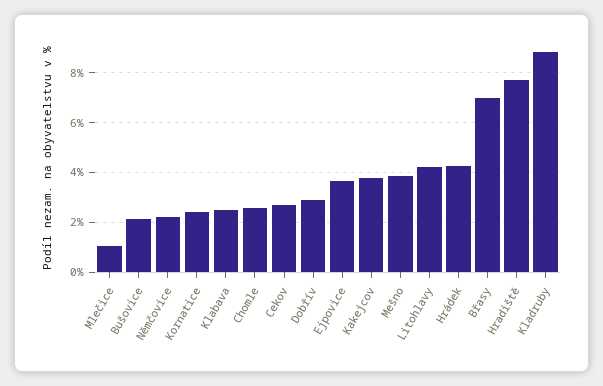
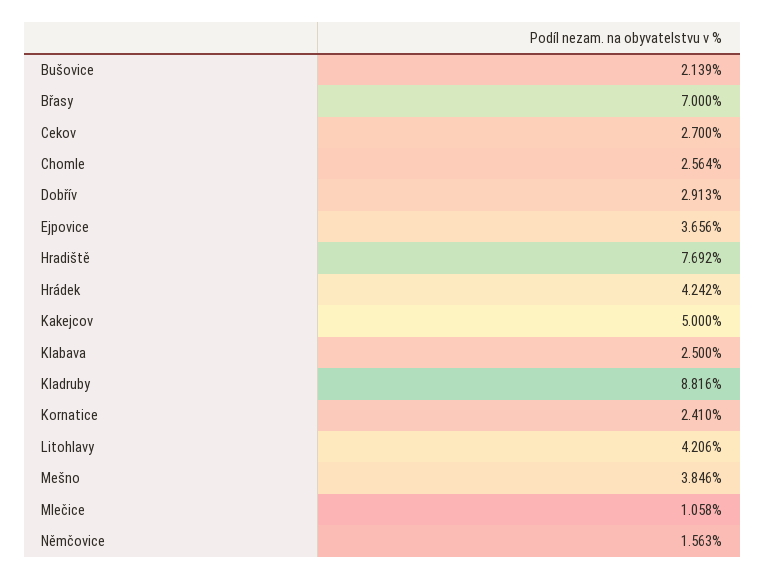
Němčovice: 2.25 -> 1.563
Kakejcov: 3.75 -> 5

